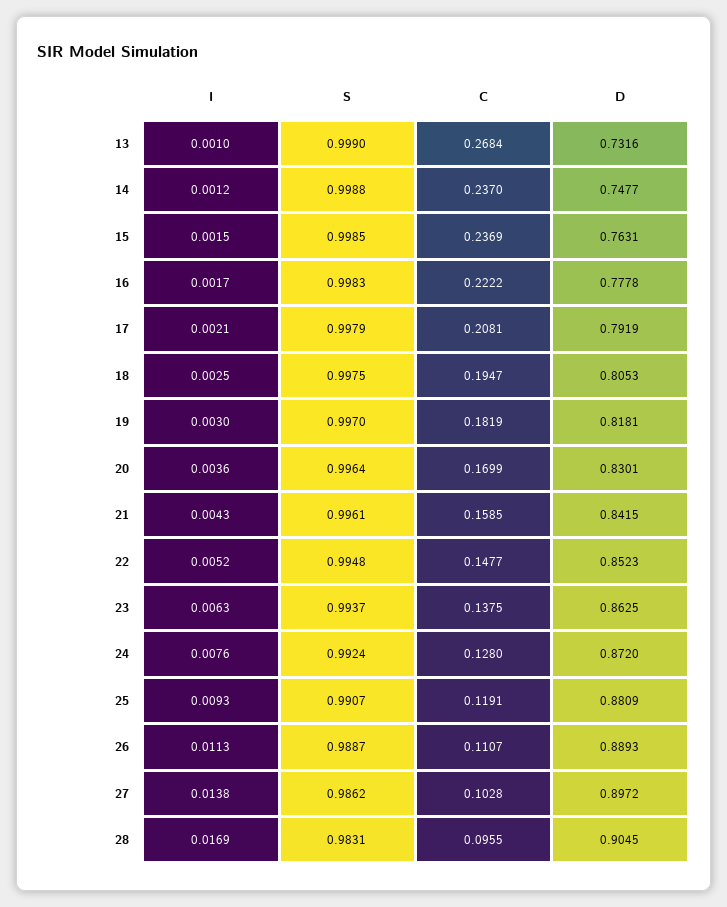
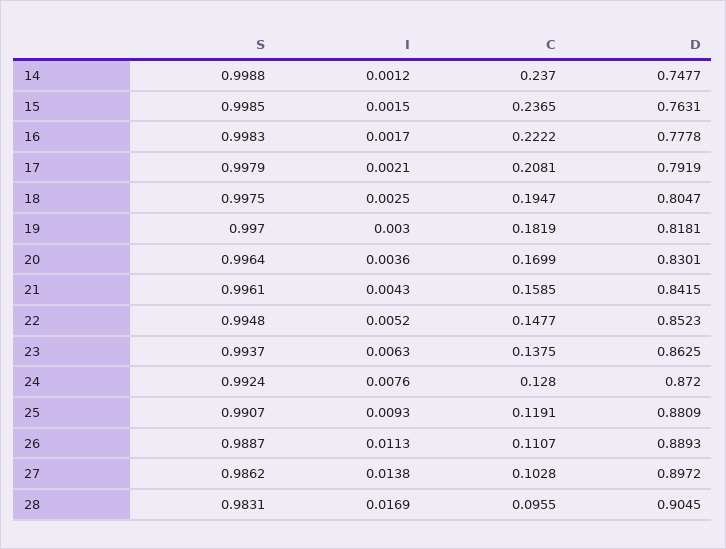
I, 13: 0.001 -> none
S, 13: 0.999 -> none
C, 13: 0.2684 -> none
D, 13: 0.7316 -> none
C, 15: 0.2369 -> 0.2365
D, 18: 0.8053 -> 0.8047

